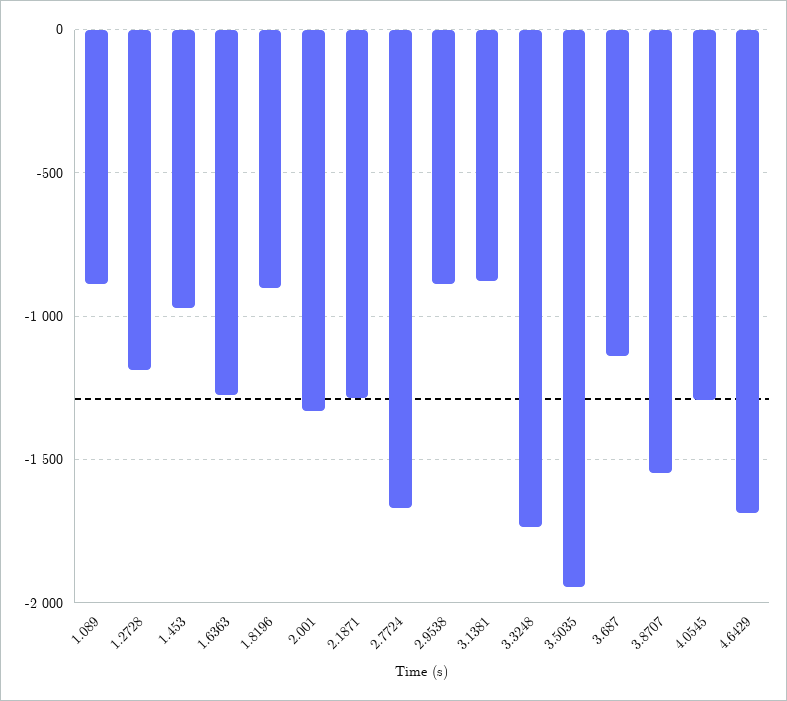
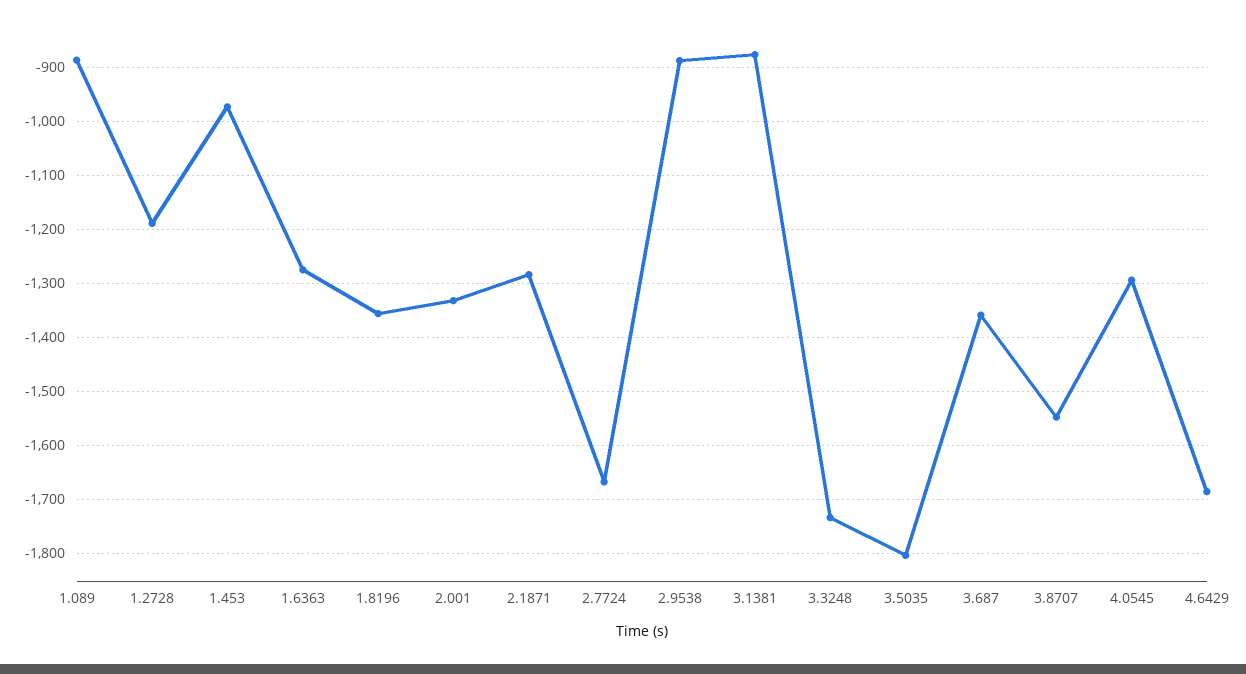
1.8196: -900 -> -1360
3.5035: -1950 -> -1800
3.687: -1150 -> -1360

